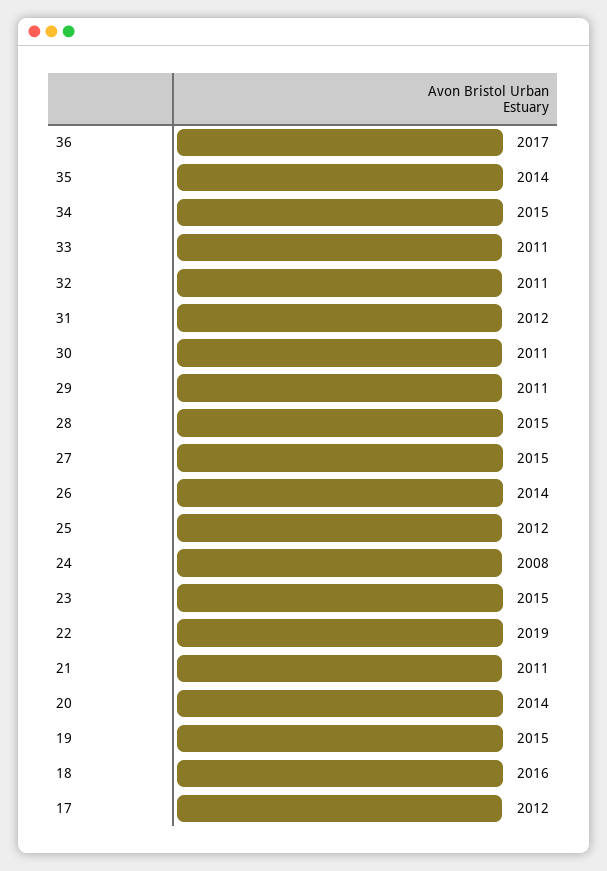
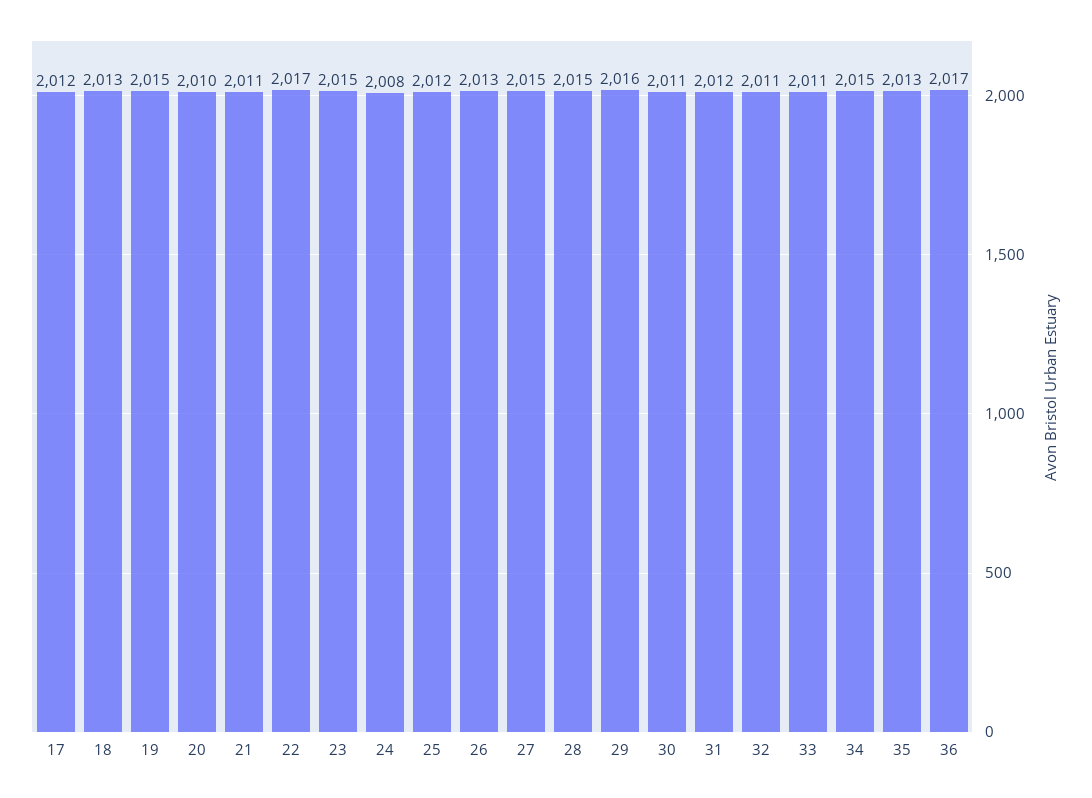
35: 2014 -> 2013
29: 2011 -> 2016
26: 2014 -> 2013
22: 2019 -> 2017
20: 2014 -> 2010
18: 2016 -> 2013

